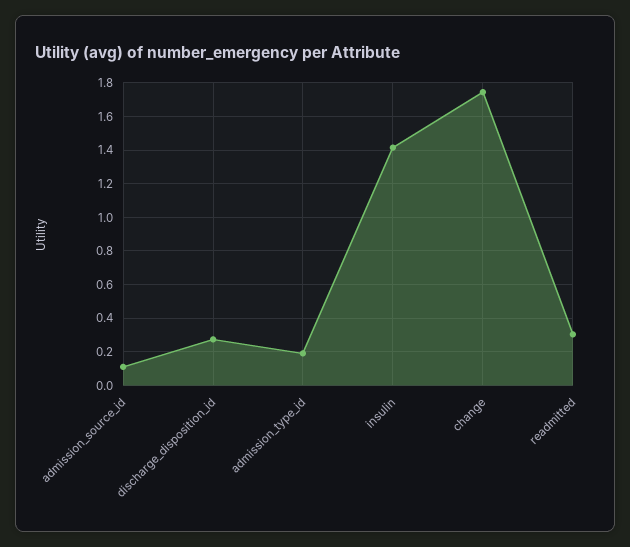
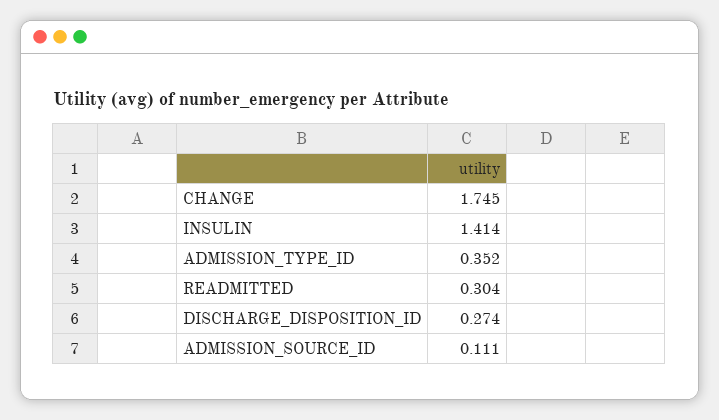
admission_type_id: 0.2 -> 0.352

